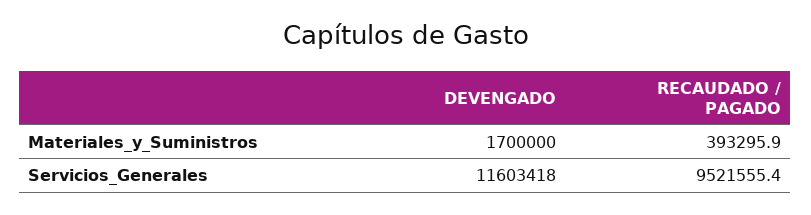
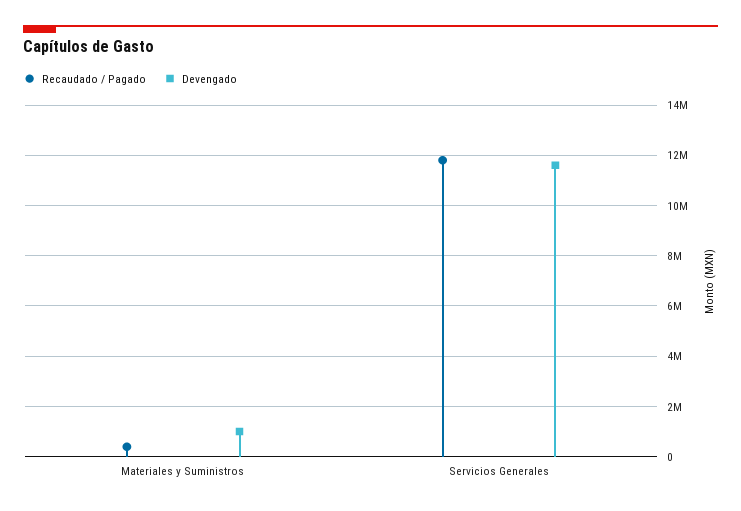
DEVENGADO, Materiales_y_Suministros: 1700000 -> 1000000
RECAUDADO / PAGADO, Servicios_Generales: 9521555.4 -> 11750000

